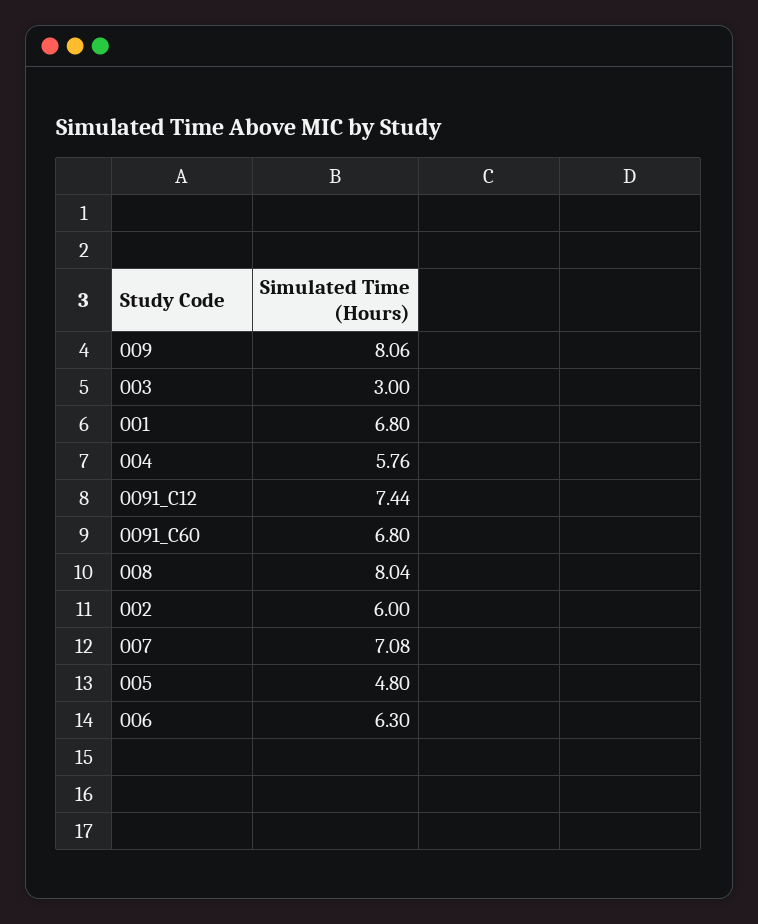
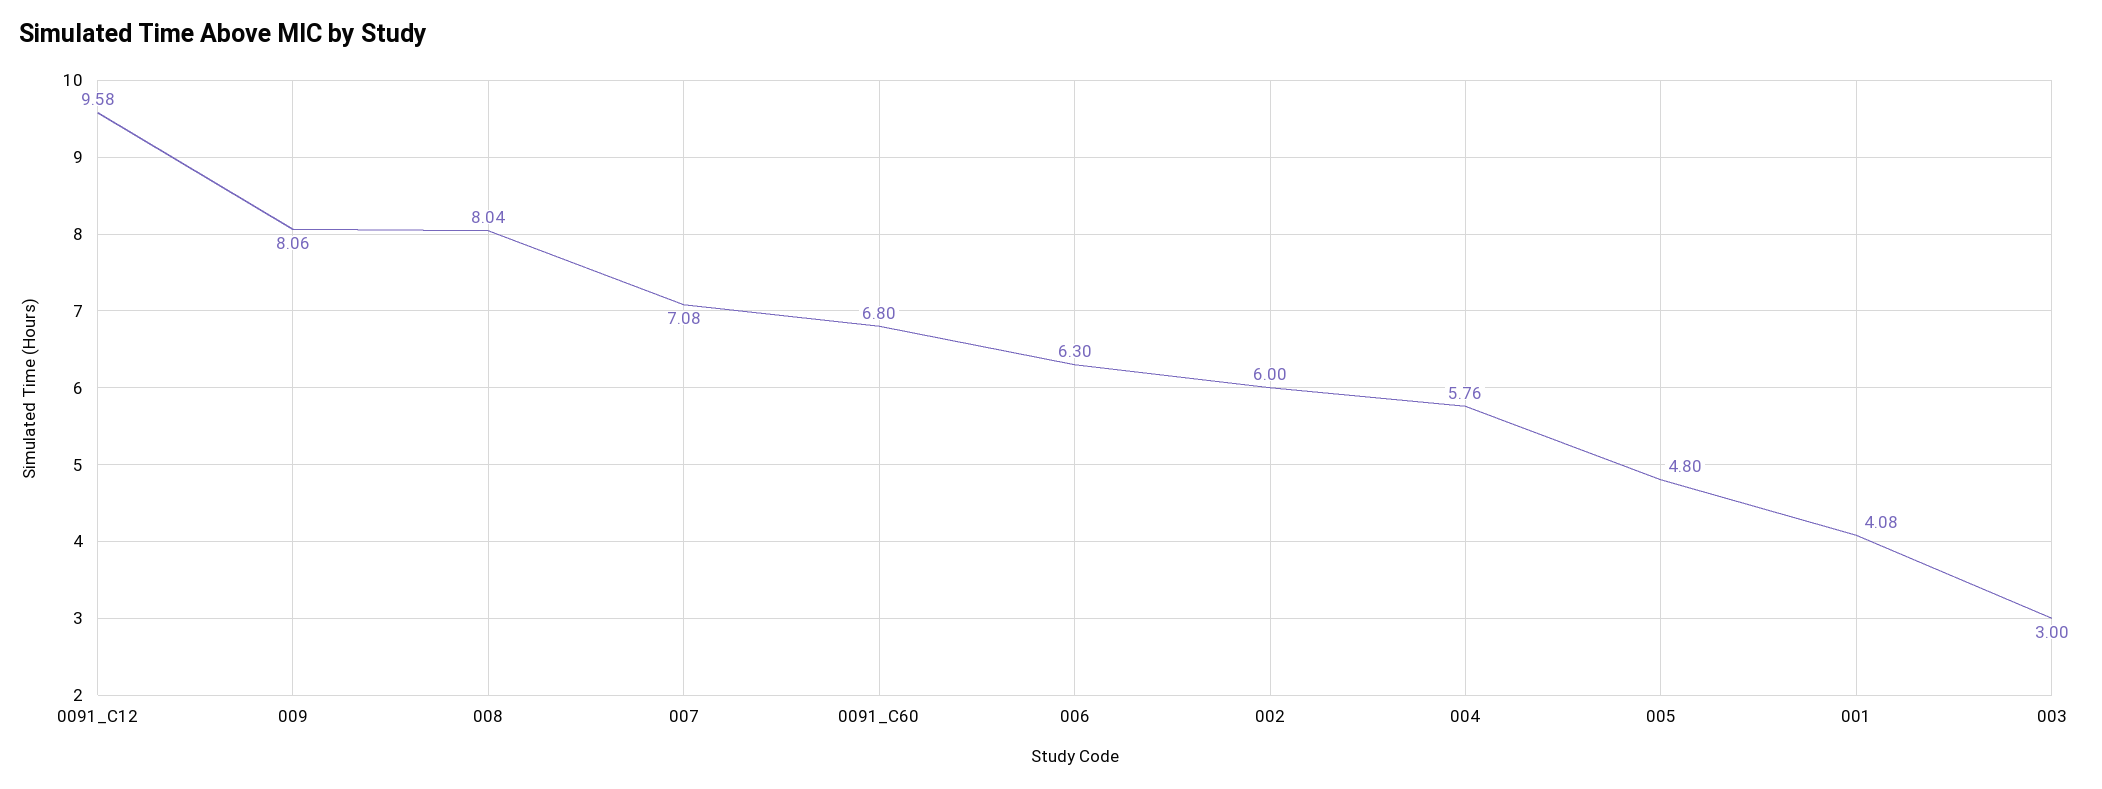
001: 6.8 -> 4.08
0091_C12: 7.44 -> 9.58

